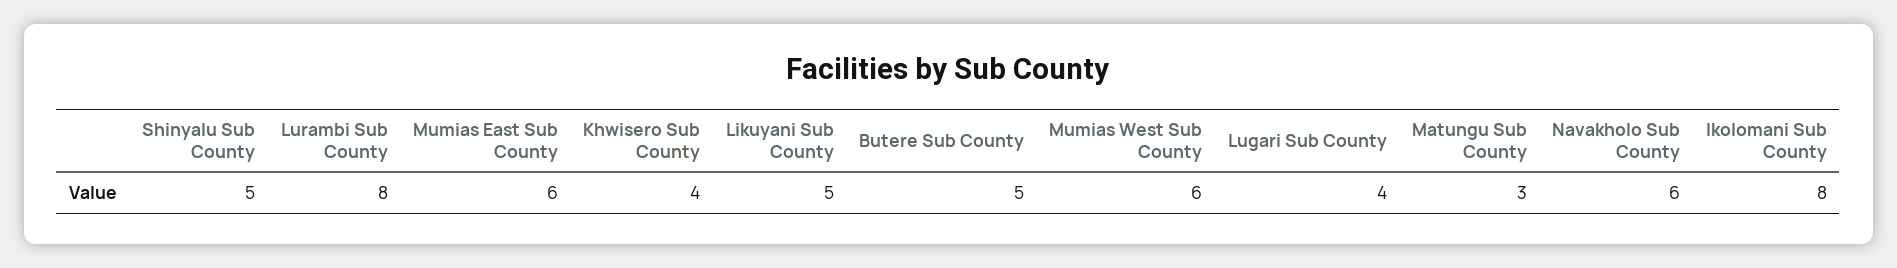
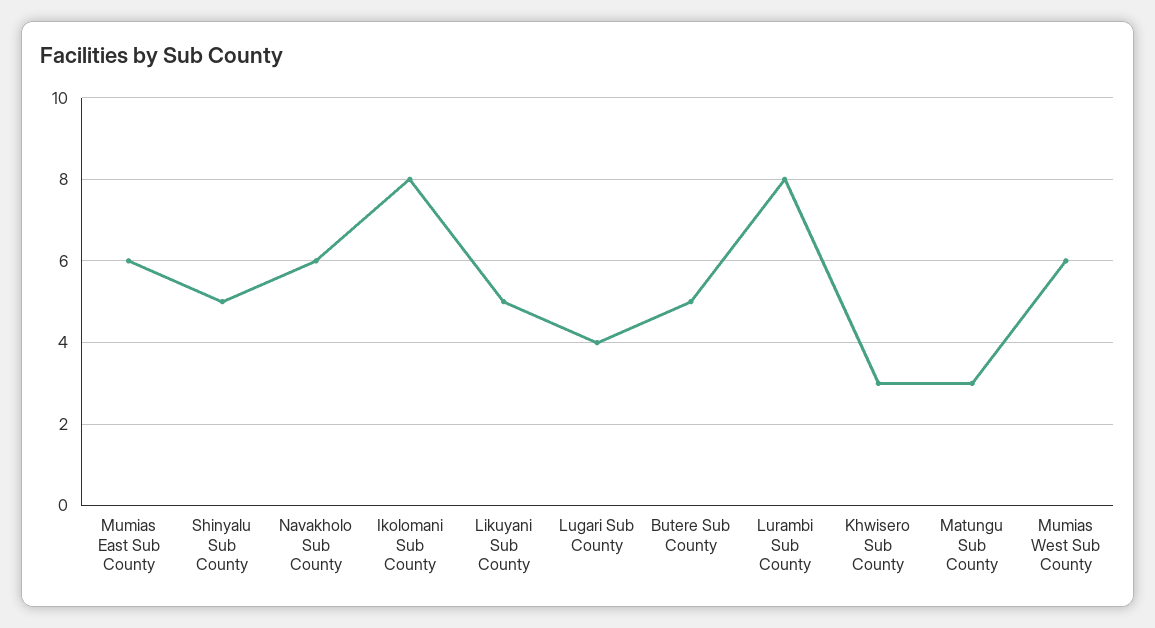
Khwisero Sub County: 4 -> 3

